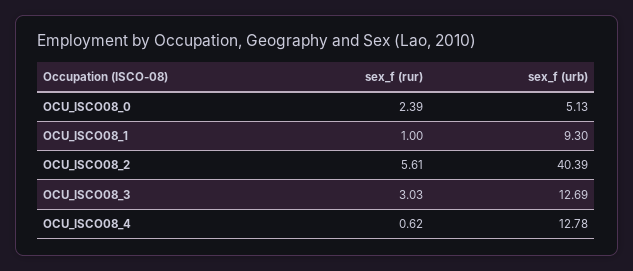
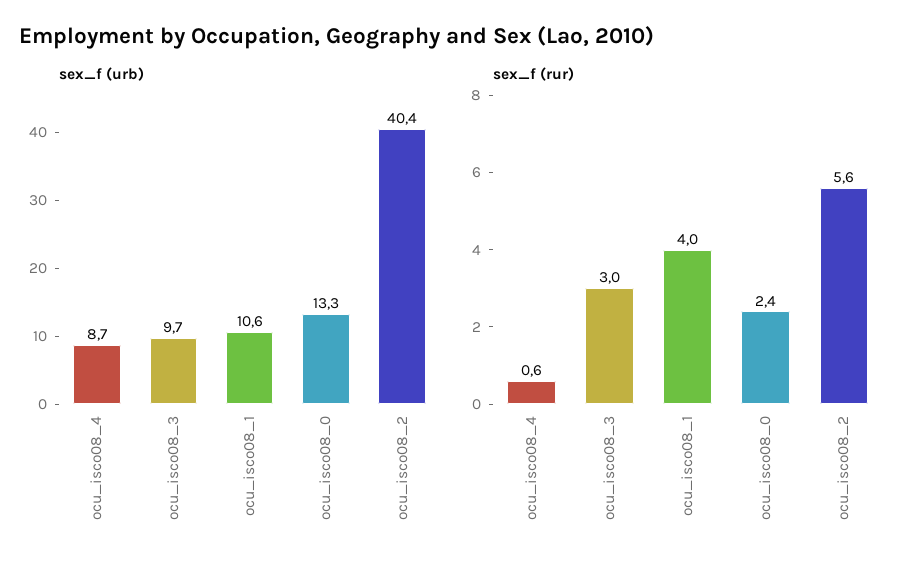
sex_f (urb), OCU_ISCO08_0: 5.13 -> 13.3
sex_f (rur), OCU_ISCO08_1: 1 -> 4
sex_f (urb), OCU_ISCO08_1: 9.3 -> 10.6
sex_f (urb), OCU_ISCO08_3: 12.69 -> 9.7
sex_f (urb), OCU_ISCO08_4: 12.78 -> 8.7

